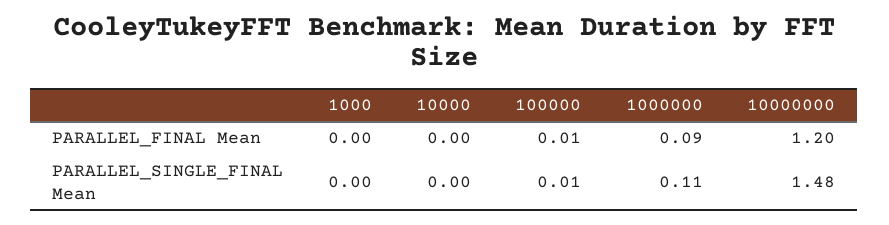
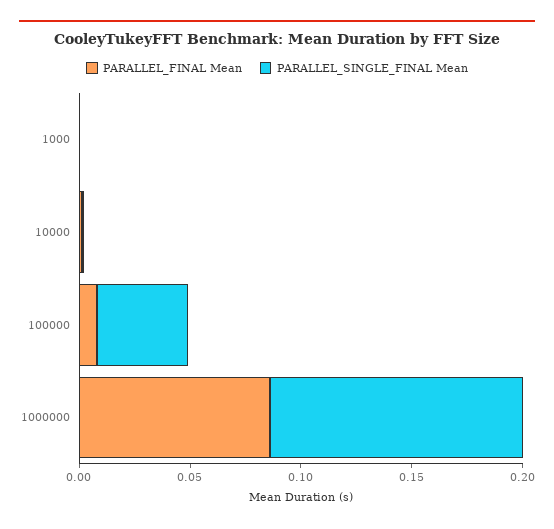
PARALLEL_FINAL Mean, 10000000: 1.2 -> none
PARALLEL_SINGLE_FINAL Mean, 100000: 0.01 -> 0.04
PARALLEL_SINGLE_FINAL Mean, 10000000: 1.48 -> none

